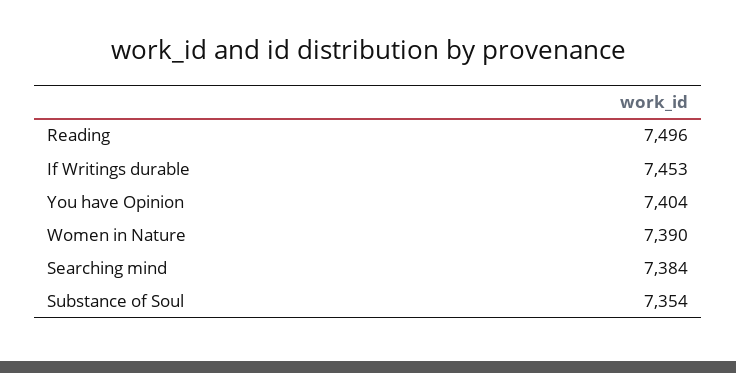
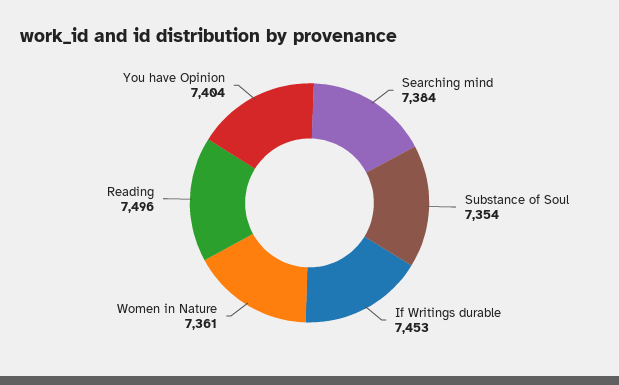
Women in Nature: 7390 -> 7361

